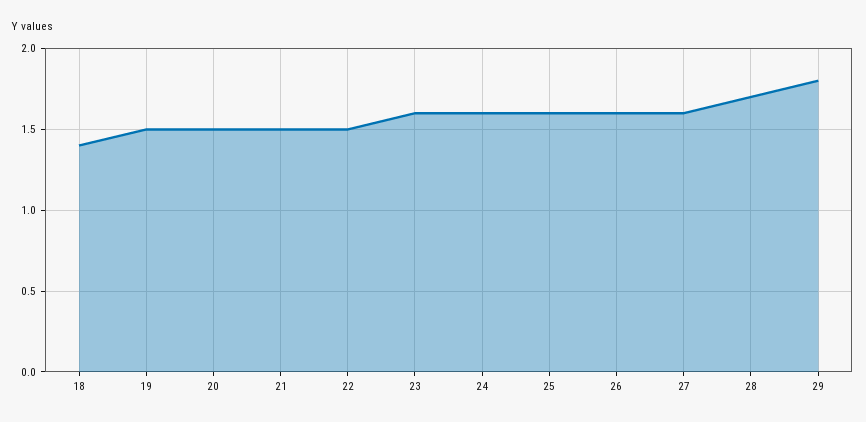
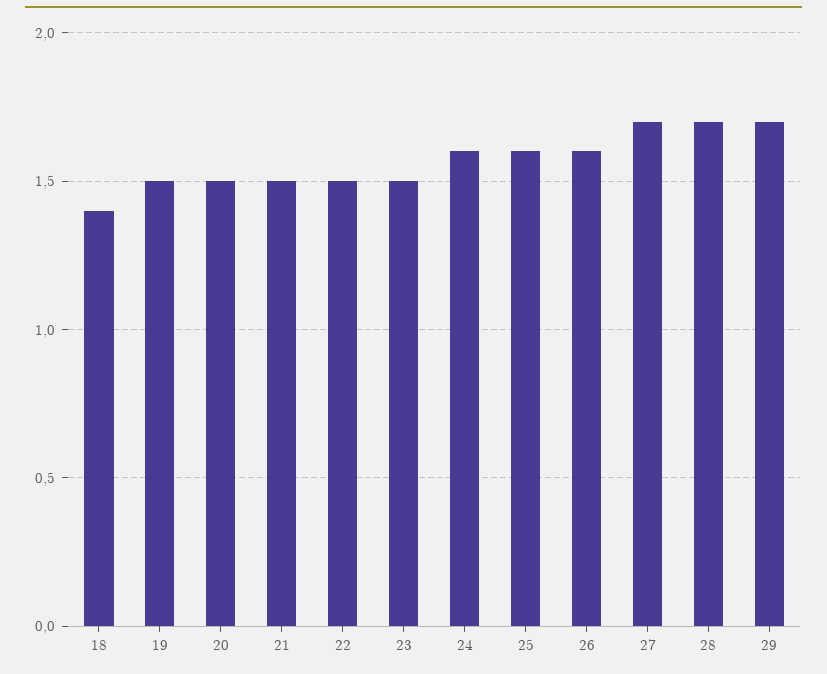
23: 1.6 -> 1.5
27: 1.6 -> 1.7
29: 1.8 -> 1.7

